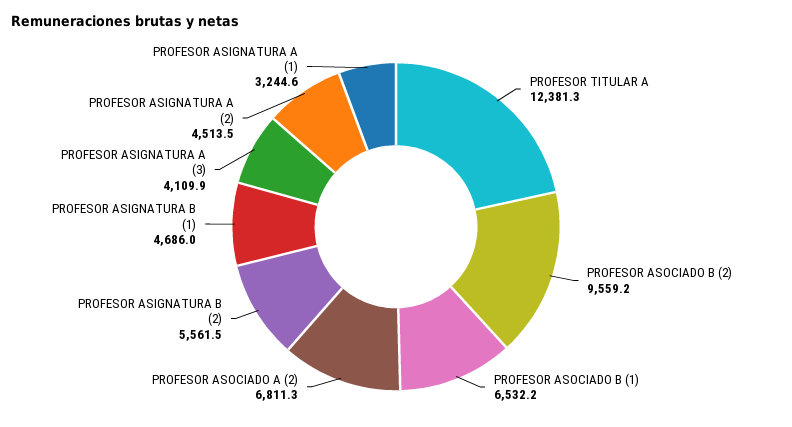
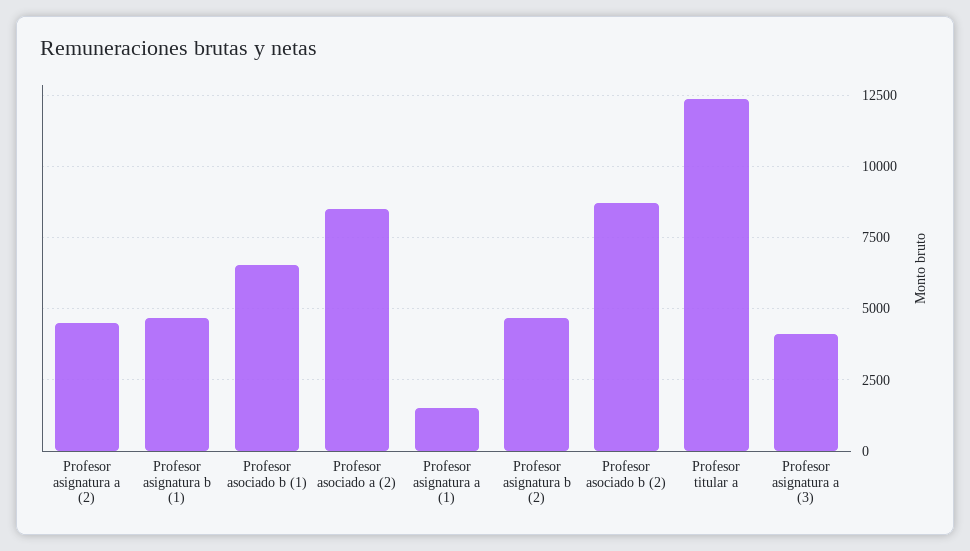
PROFESOR ASOCIADO B (2): 9559.2 -> 8750
PROFESOR ASOCIADO A (2): 6811.3 -> 8500
PROFESOR ASIGNATURA B (2): 5561.5 -> 4750
PROFESOR ASIGNATURA A (1): 3244.6 -> 1500

